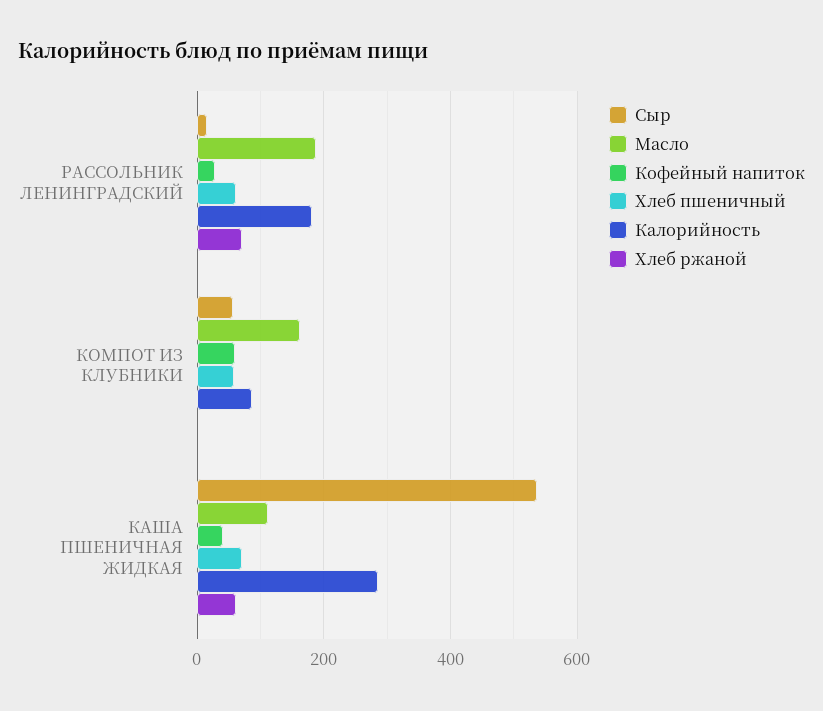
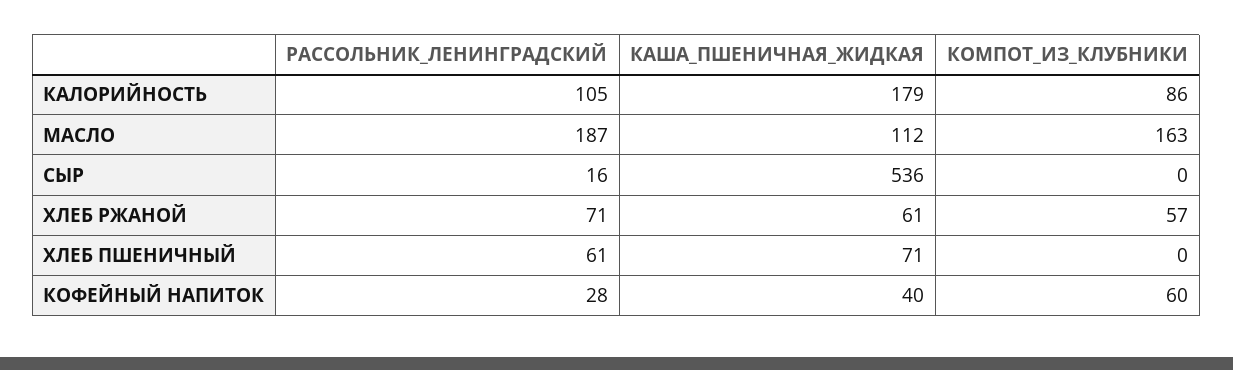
Калорийность, РАССОЛЬНИК ЛЕНИНГРАДСКИЙ: 180 -> 105
Сыр, КОМПОТ ИЗ КЛУБНИКИ: 60 -> 0
Хлеб пшеничный, КОМПОТ ИЗ КЛУБНИКИ: 60 -> 0
Хлеб ржаной, КОМПОТ ИЗ КЛУБНИКИ: 0 -> 57
Калорийность, КАША ПШЕНИЧНАЯ ЖИДКАЯ: 280 -> 179

